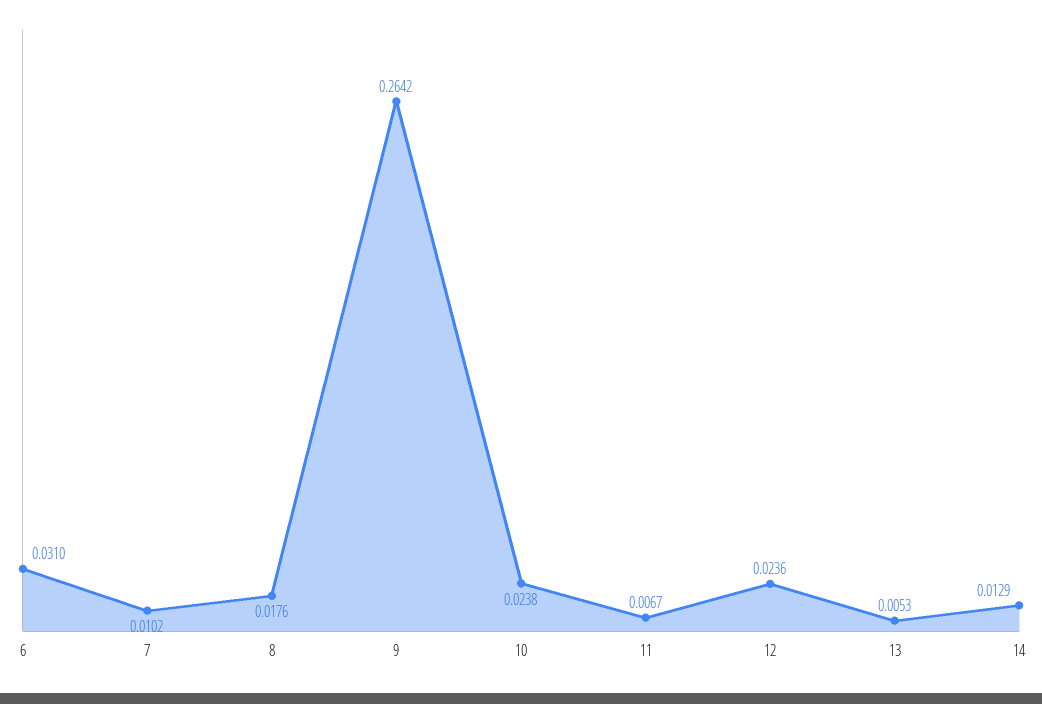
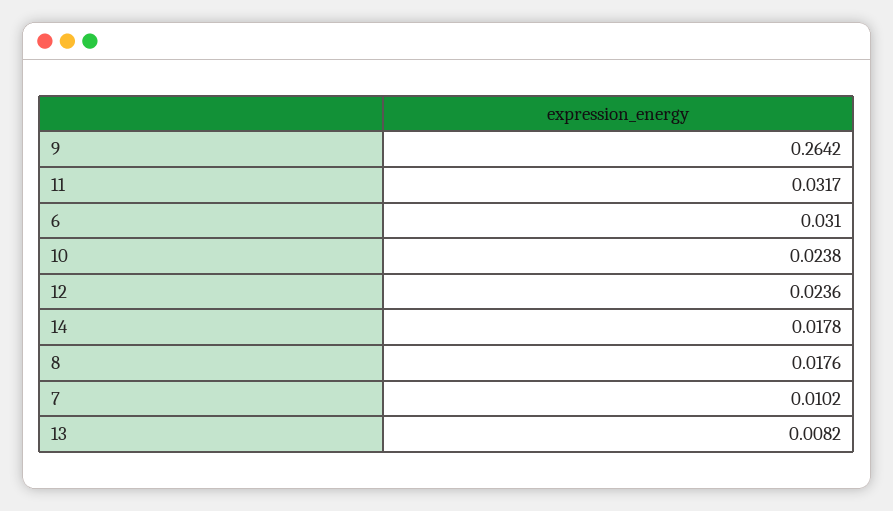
11: 0.0067 -> 0.0317
13: 0.0053 -> 0.0082
14: 0.0129 -> 0.0178

